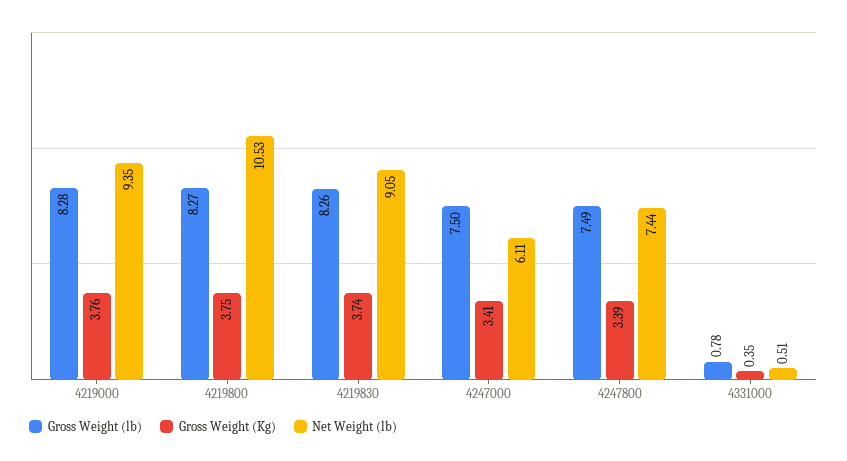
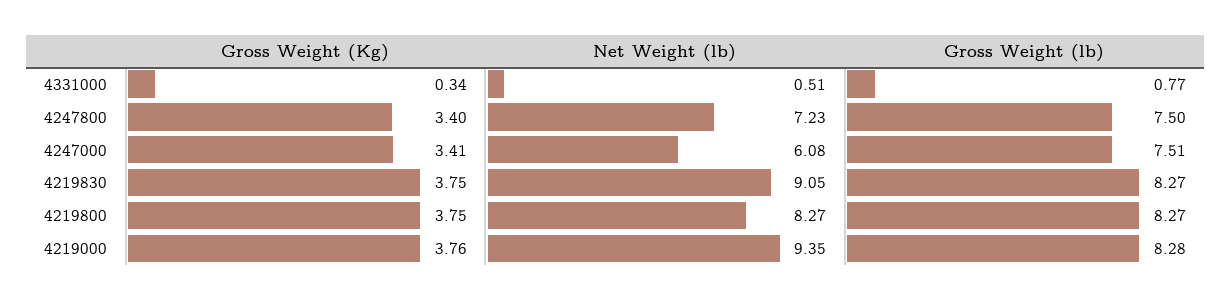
Net Weight (lb), 4219800: 10.53 -> 8.27
Gross Weight (lb), 4219830: 8.26 -> 8.27
Gross Weight (Kg), 4219830: 3.74 -> 3.75
Gross Weight (lb), 4247000: 7.5 -> 7.51
Net Weight (lb), 4247000: 6.11 -> 6.08
Gross Weight (lb), 4247800: 7.49 -> 7.5
Gross Weight (Kg), 4247800: 3.39 -> 3.4
Net Weight (lb), 4247800: 7.44 -> 7.23
Gross Weight (lb), 4331000: 0.78 -> 0.77
Gross Weight (Kg), 4331000: 0.35 -> 0.34

